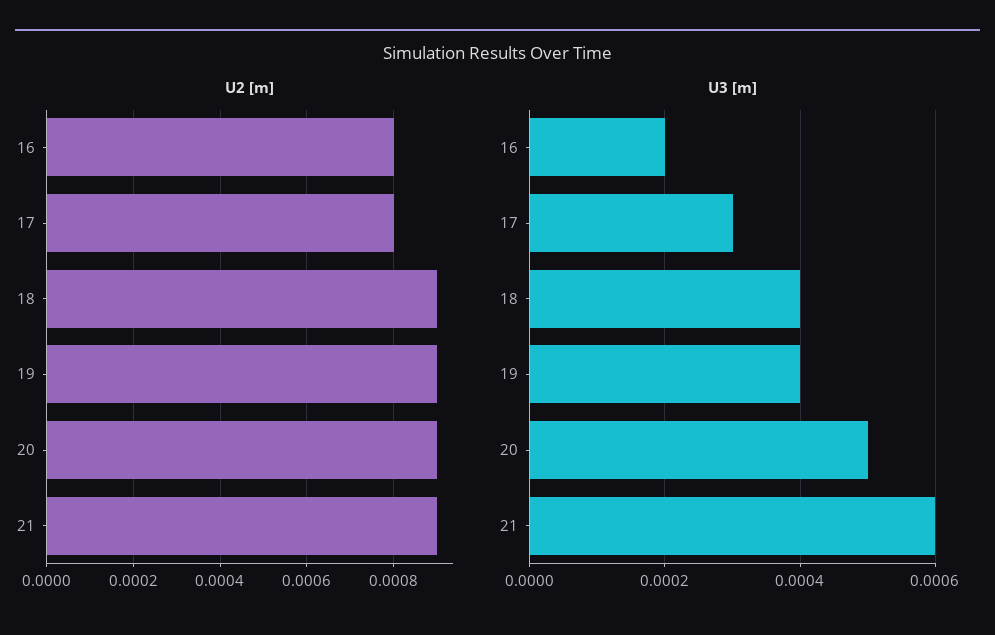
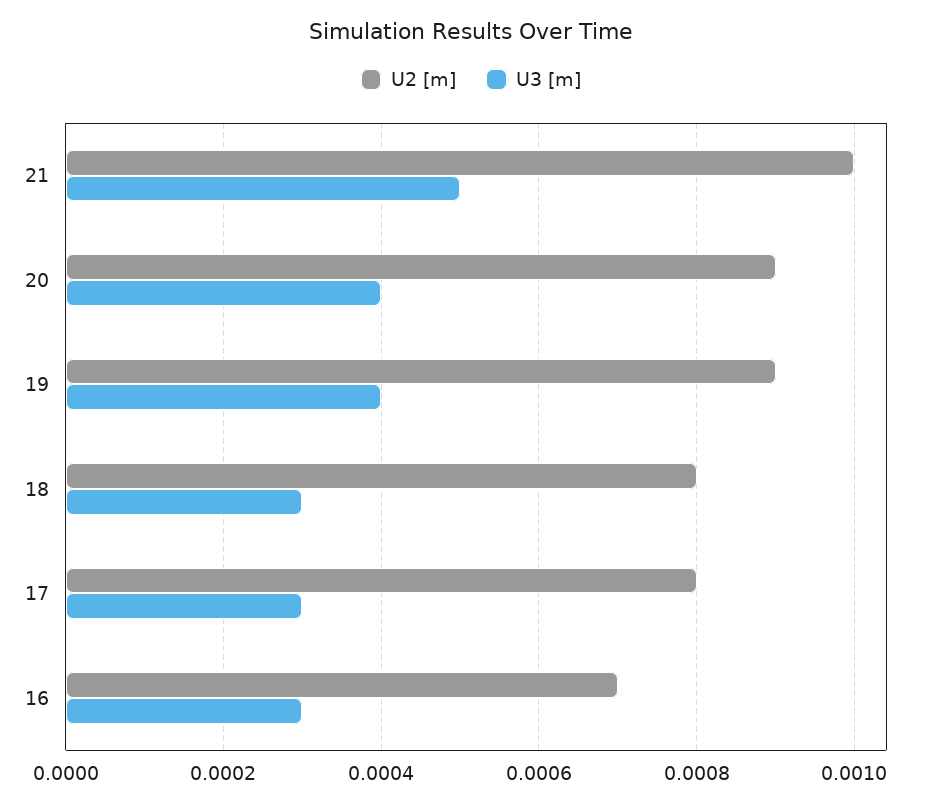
U2 [m], 16: 0.0008 -> 0.0007
U2 [m], 18: 0.0009 -> 0.0008
U2 [m], 21: 0.0009 -> 0.001
U3 [m], 16: 0.0002 -> 0.0003
U3 [m], 18: 0.0004 -> 0.0003
U3 [m], 20: 0.0005 -> 0.0004
U3 [m], 21: 0.0006 -> 0.0005

